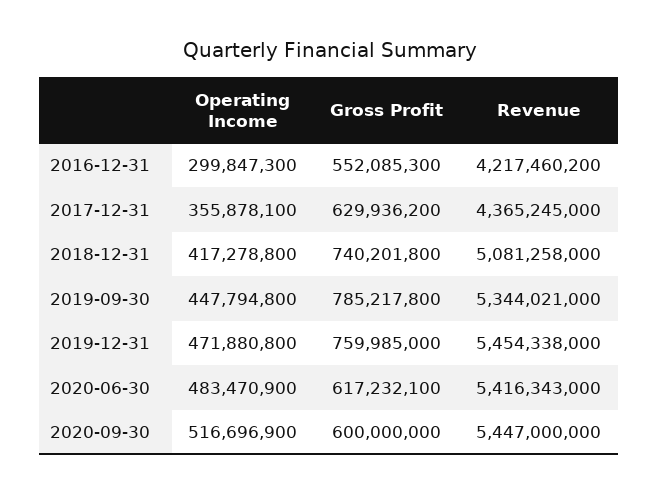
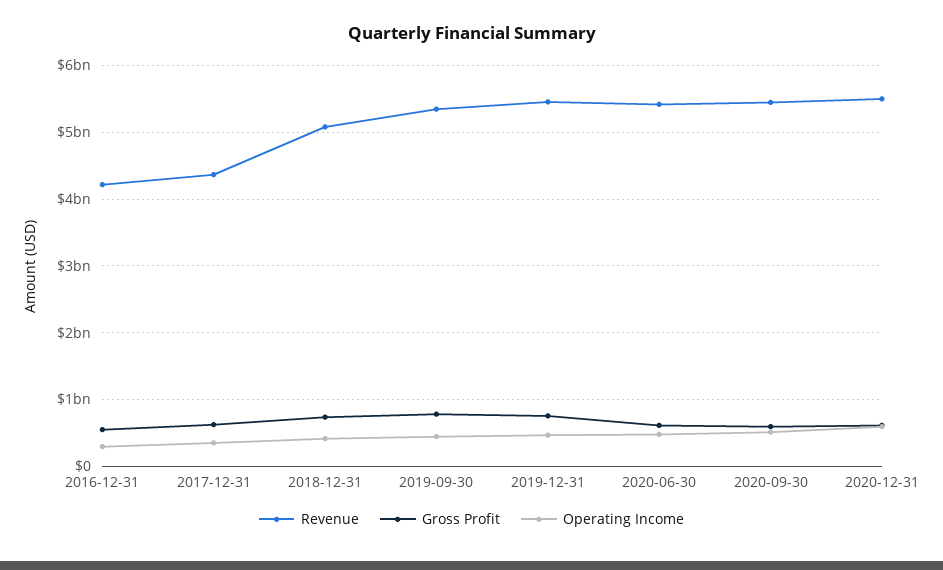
Revenue, 2020-12-31: none -> 5500000000
Gross Profit, 2020-12-31: none -> 600000000
Operating Income, 2020-12-31: none -> 600000000

